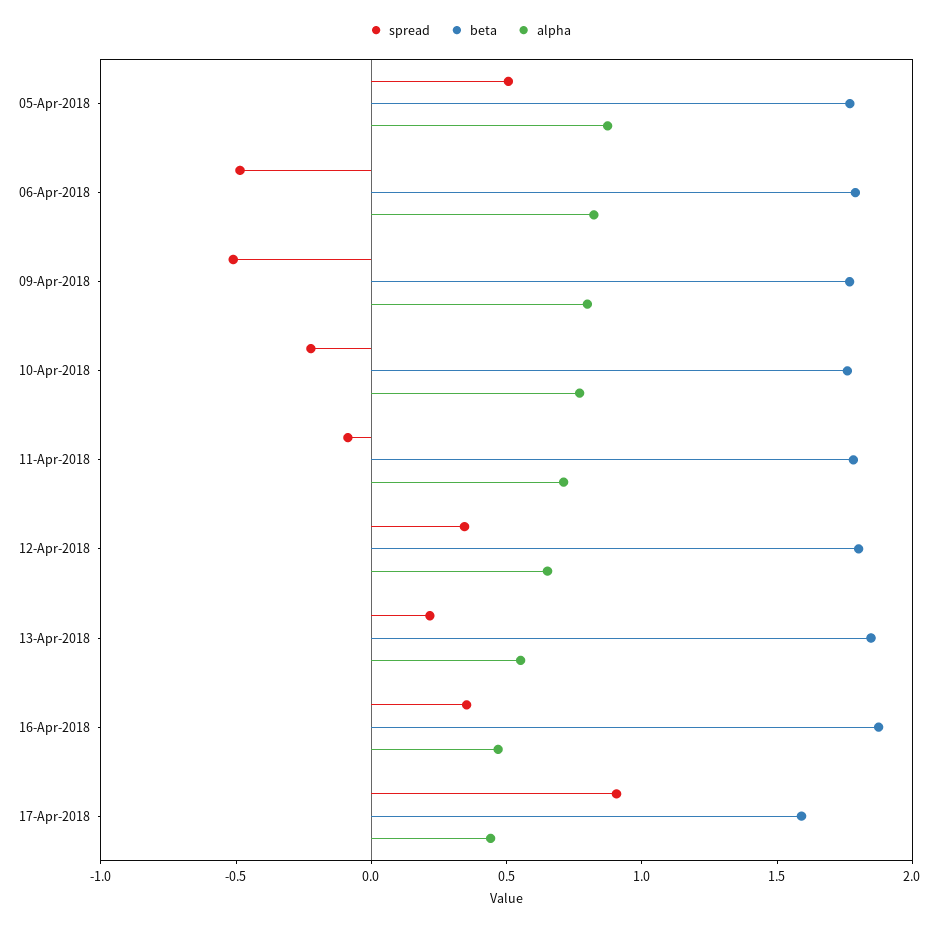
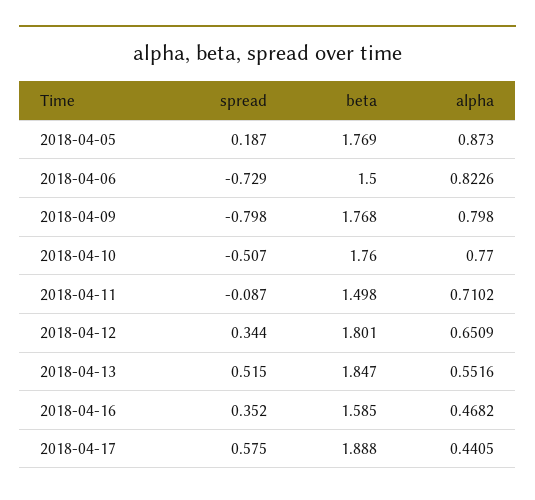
spread, 05-Apr-2018: 0.5 -> 0.187
spread, 06-Apr-2018: -0.5 -> -0.729
beta, 06-Apr-2018: 1.8 -> 1.5
spread, 09-Apr-2018: -0.5 -> -0.798
spread, 10-Apr-2018: -0.2 -> -0.507
beta, 11-Apr-2018: 1.8 -> 1.498
spread, 13-Apr-2018: 0.2 -> 0.515
beta, 16-Apr-2018: 1.9 -> 1.585
spread, 17-Apr-2018: 0.9 -> 0.575
beta, 17-Apr-2018: 1.6 -> 1.888

